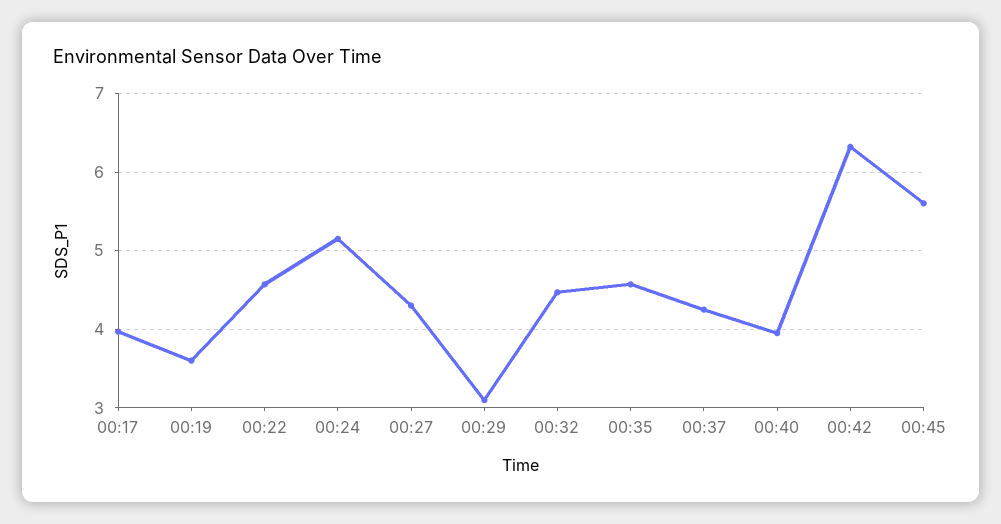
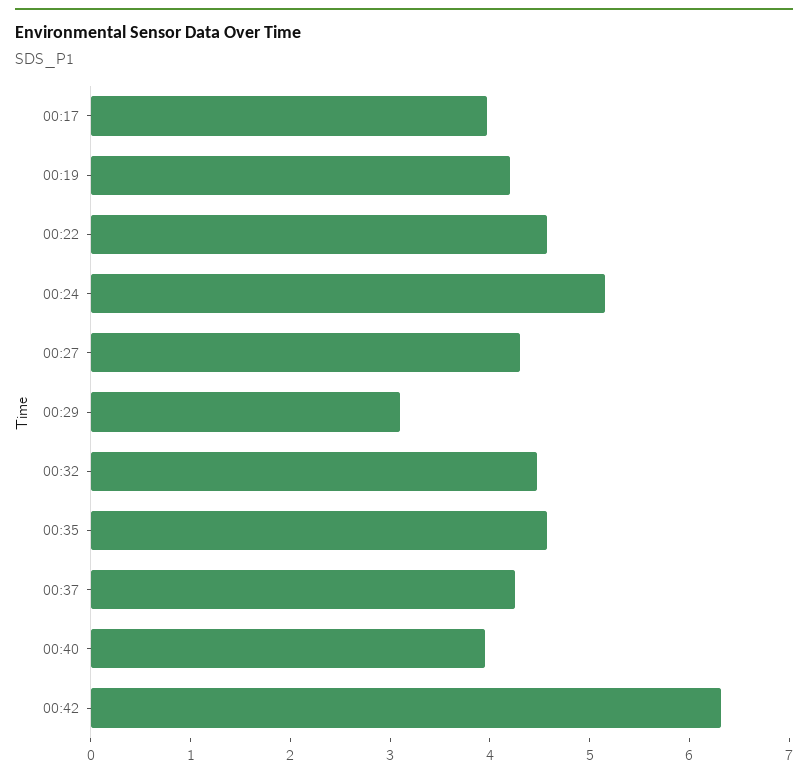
00:19: 3.6 -> 4.2
00:45: 5.6 -> none

